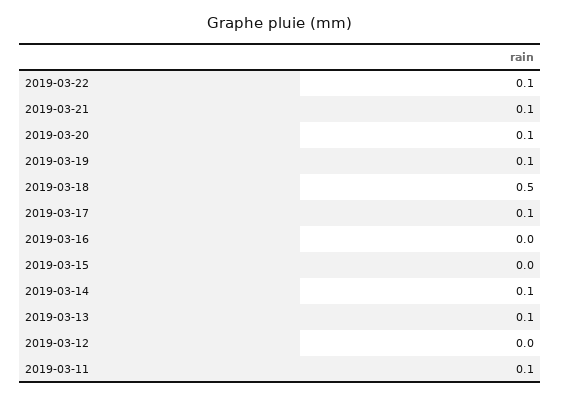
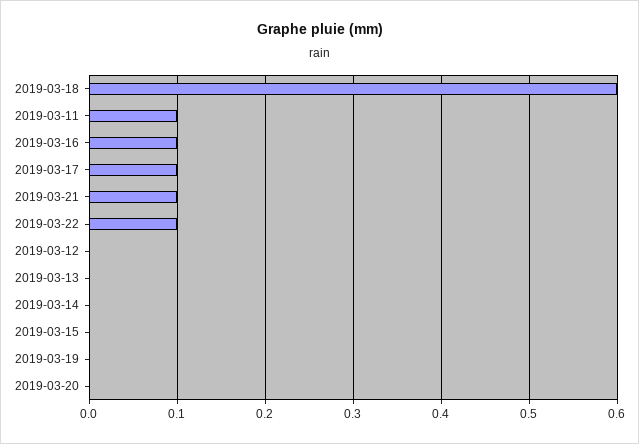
2019-03-20: 0.1 -> 0
2019-03-19: 0.1 -> 0
2019-03-18: 0.5 -> 0.6
2019-03-16: 0 -> 0.1
2019-03-14: 0.1 -> 0
2019-03-13: 0.1 -> 0

